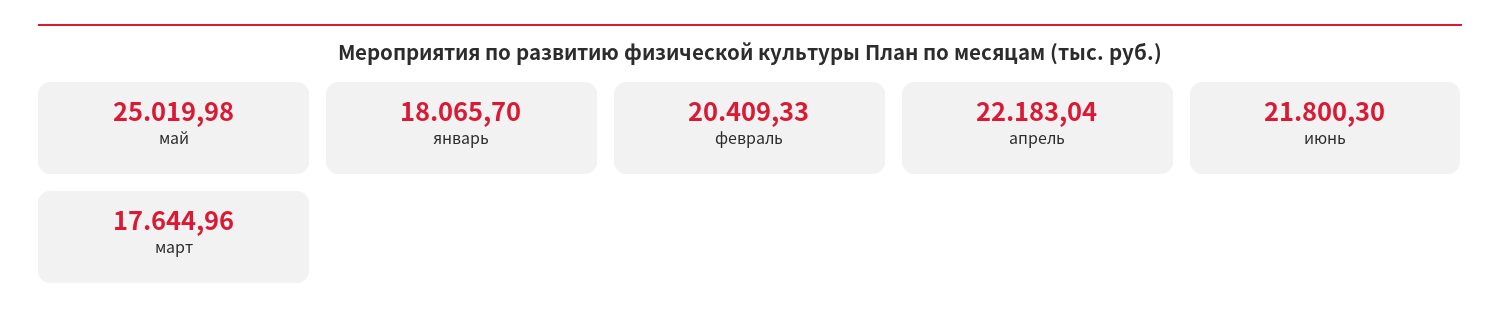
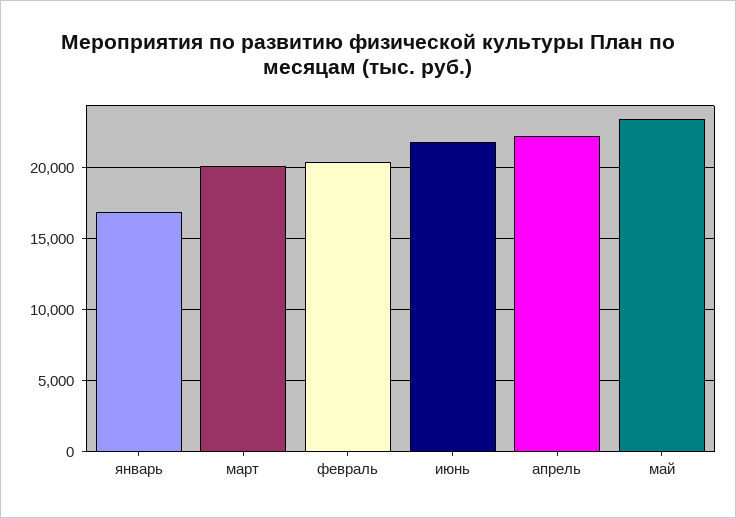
май: 25019.98 -> 23500
январь: 18065.7 -> 17000
март: 17644.96 -> 20000

